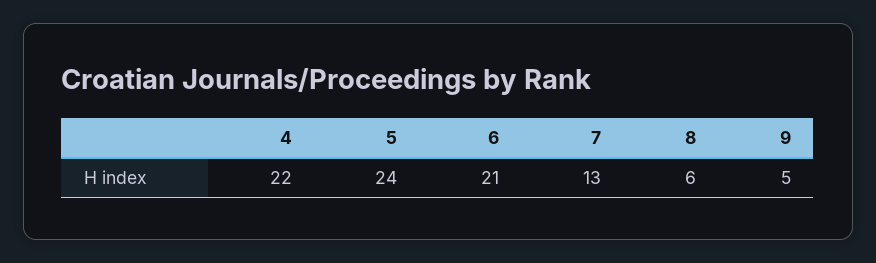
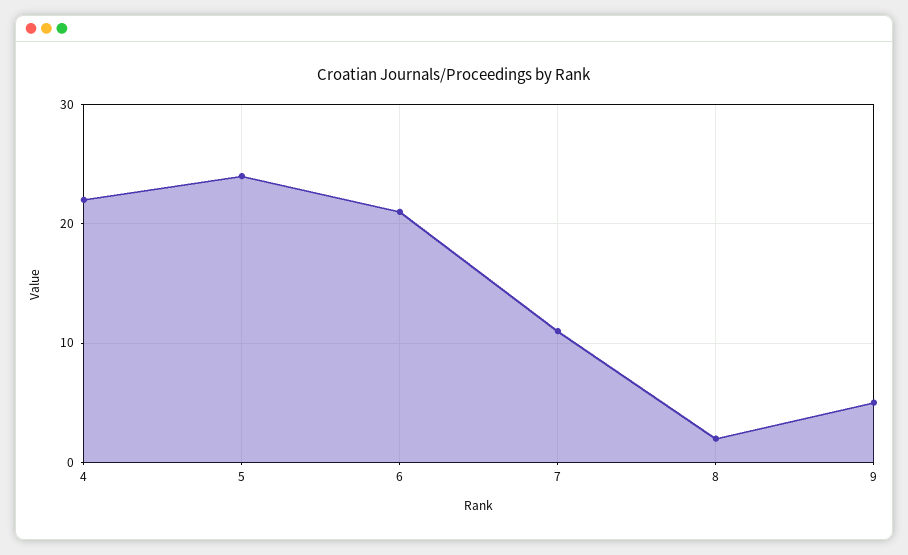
7: 13 -> 11
8: 6 -> 2

